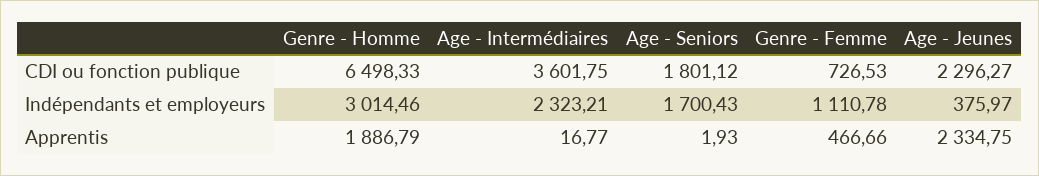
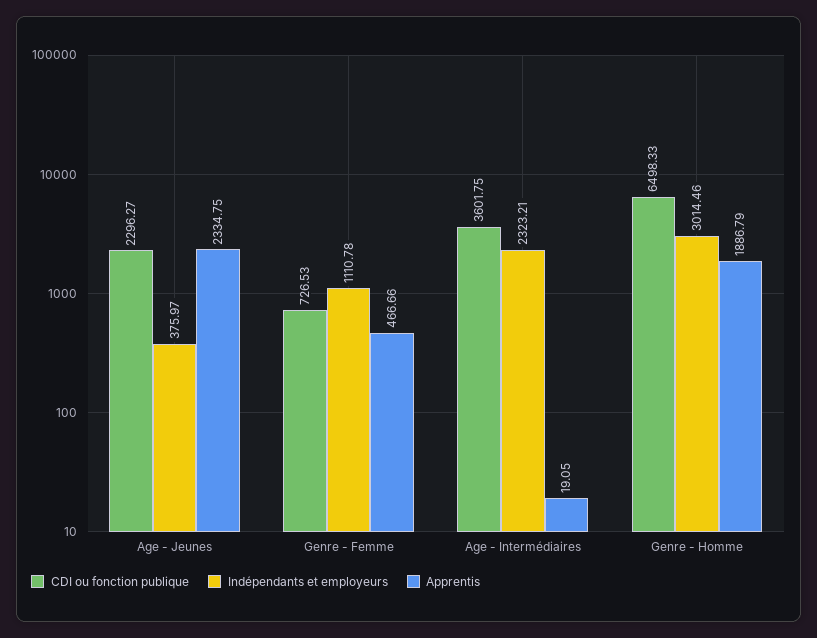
CDI ou fonction publique, Age - Seniors: 1801.12 -> none
Indépendants et employeurs, Age - Seniors: 1700.43 -> none
Apprentis, Age - Intermédiaires: 16.77 -> 19.05
Apprentis, Age - Seniors: 1.93 -> none

